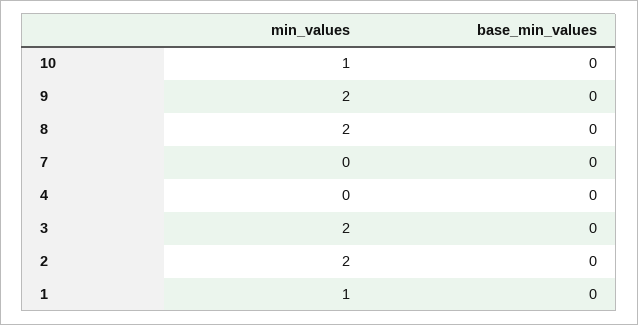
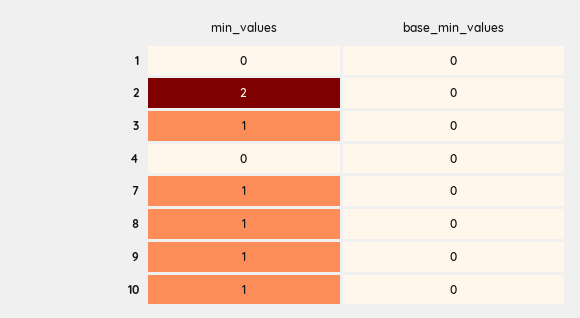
min_values, 9: 2 -> 1
min_values, 8: 2 -> 1
min_values, 7: 0 -> 1
min_values, 3: 2 -> 1
min_values, 1: 1 -> 0

